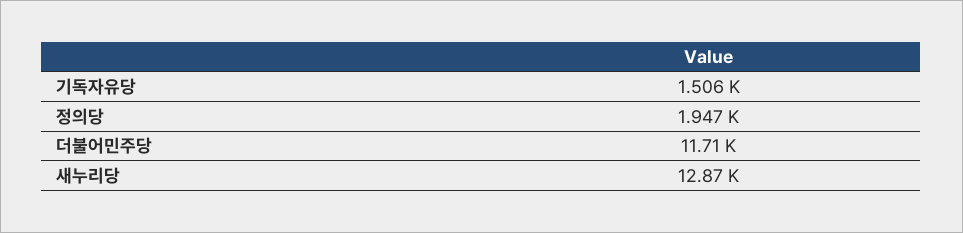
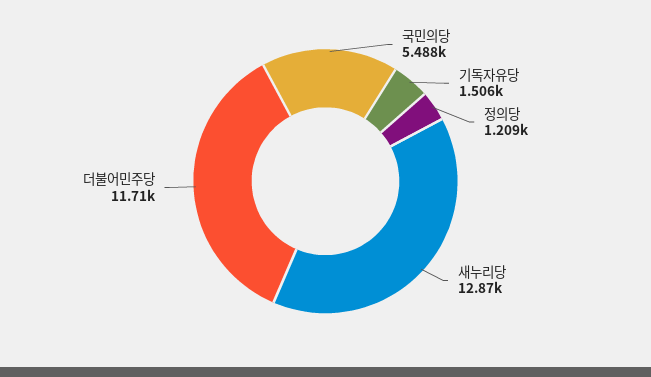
정의당: 1947 -> 1209
국민의당: none -> 5488

